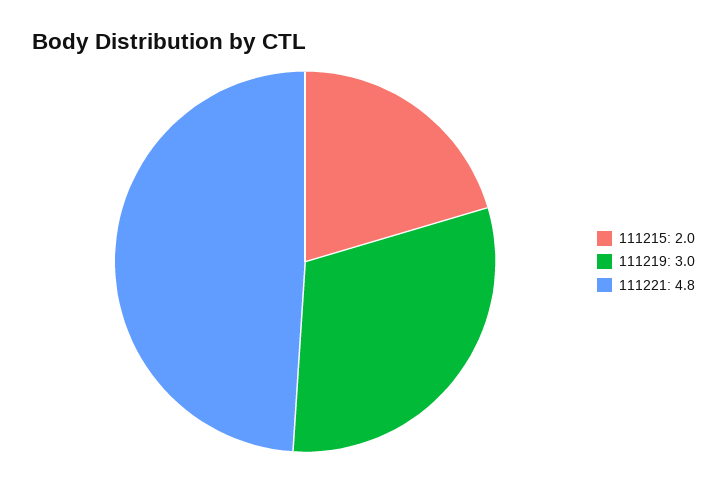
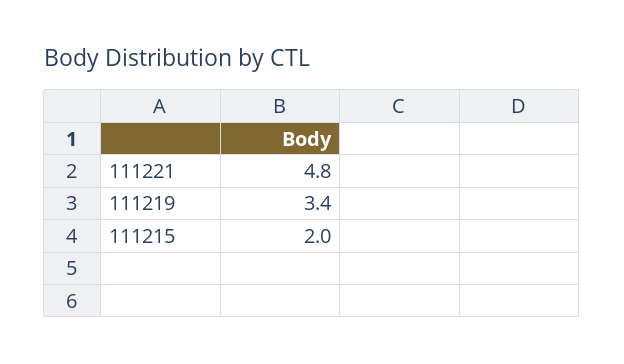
111219: 3 -> 3.4

